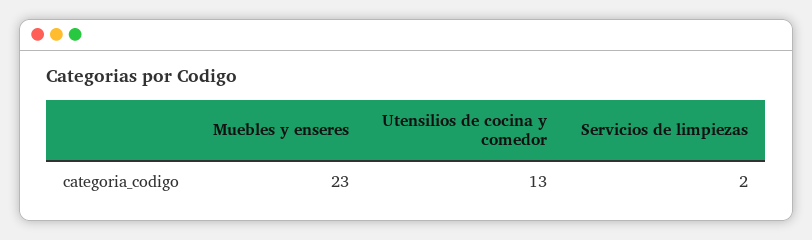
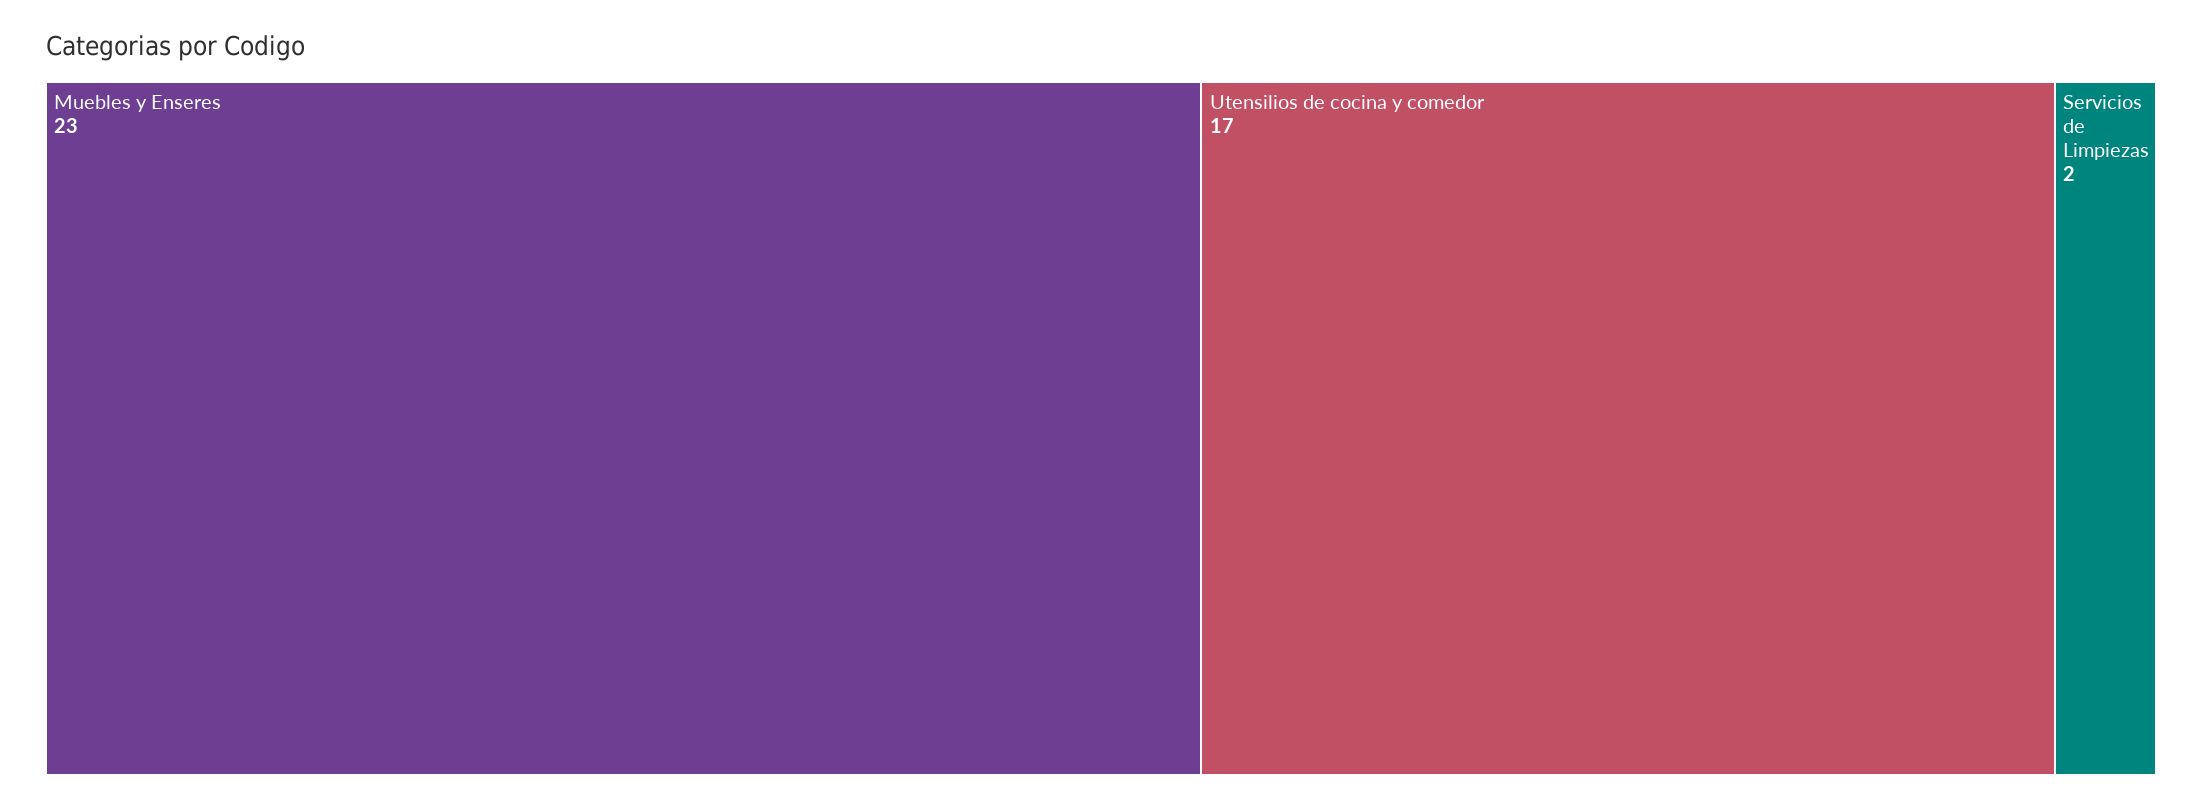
Utensilios de cocina y comedor: 13 -> 17

